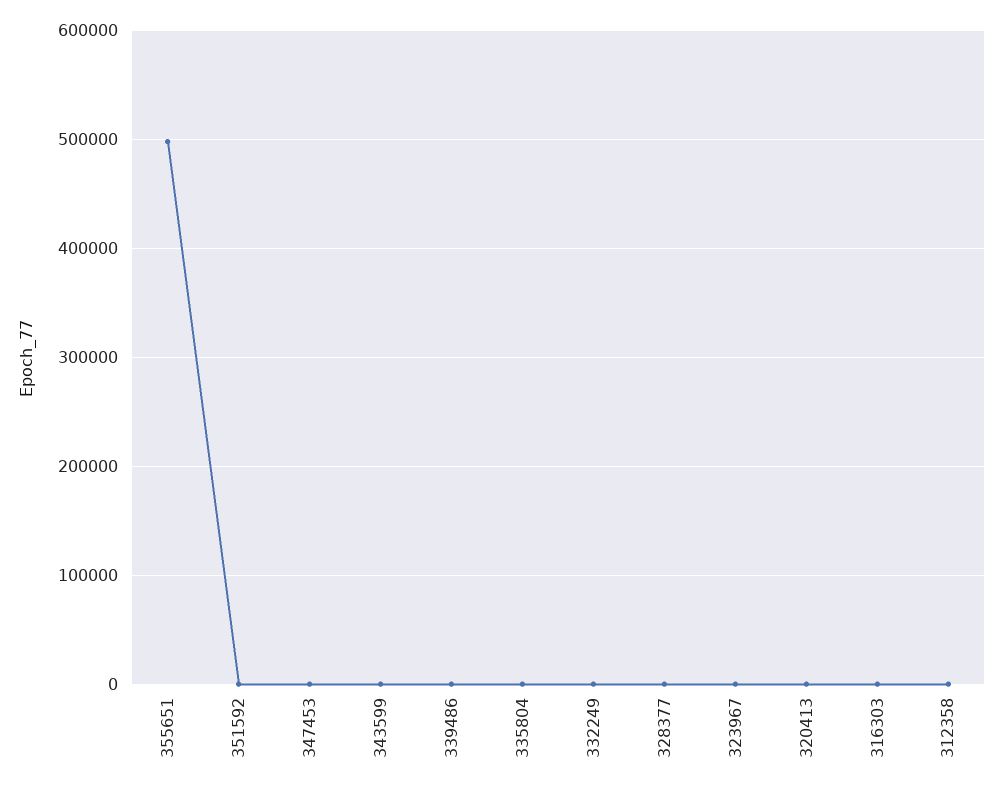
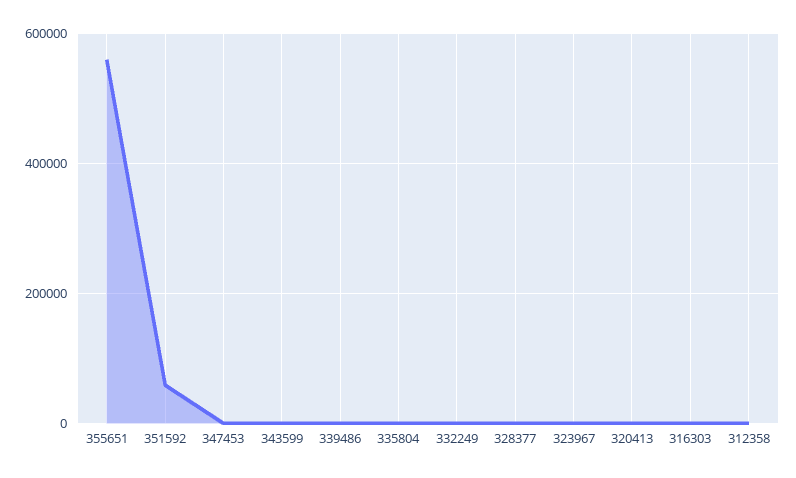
355651: 500000 -> 560000
351592: 0 -> 60000

